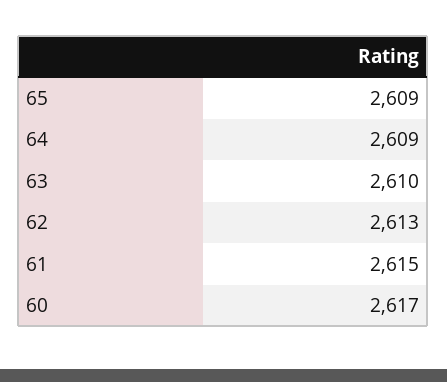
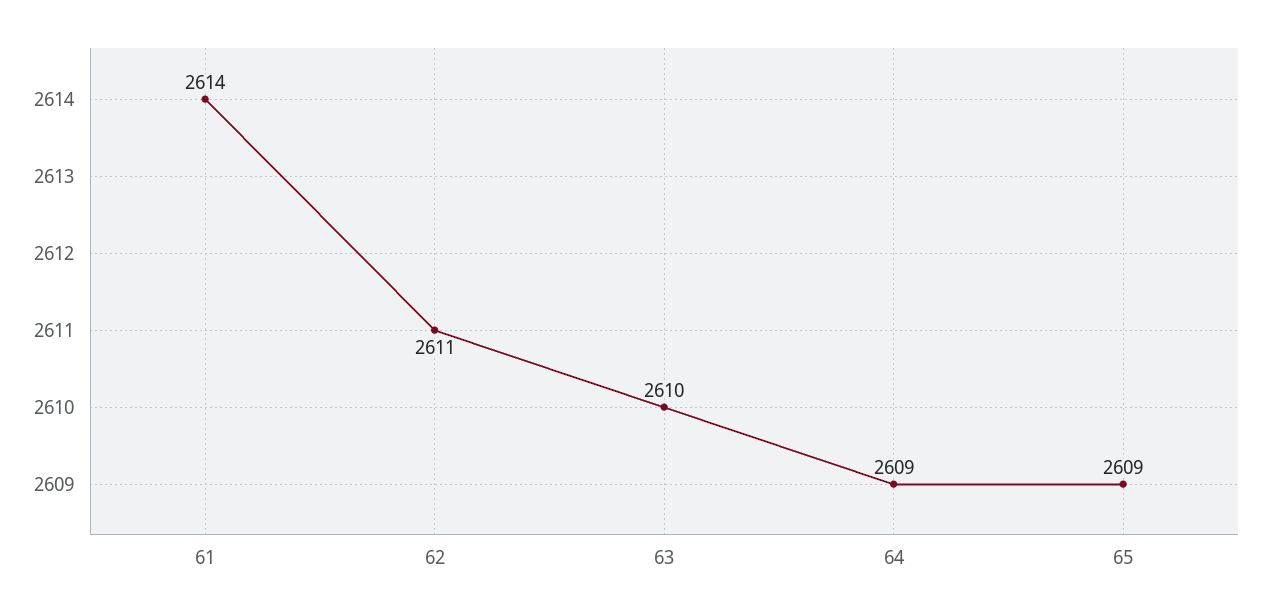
62: 2613 -> 2611
61: 2615 -> 2614
60: 2617 -> none

